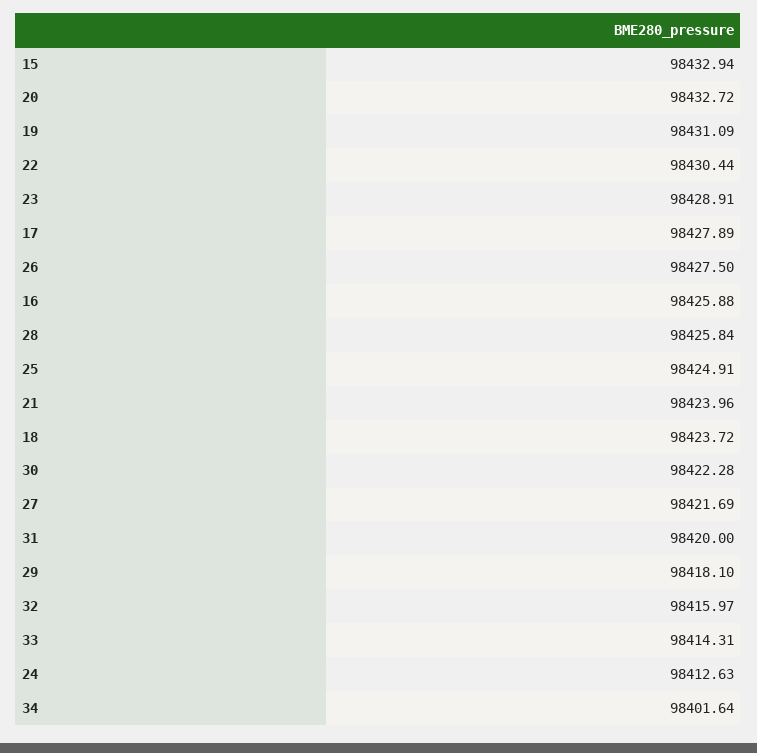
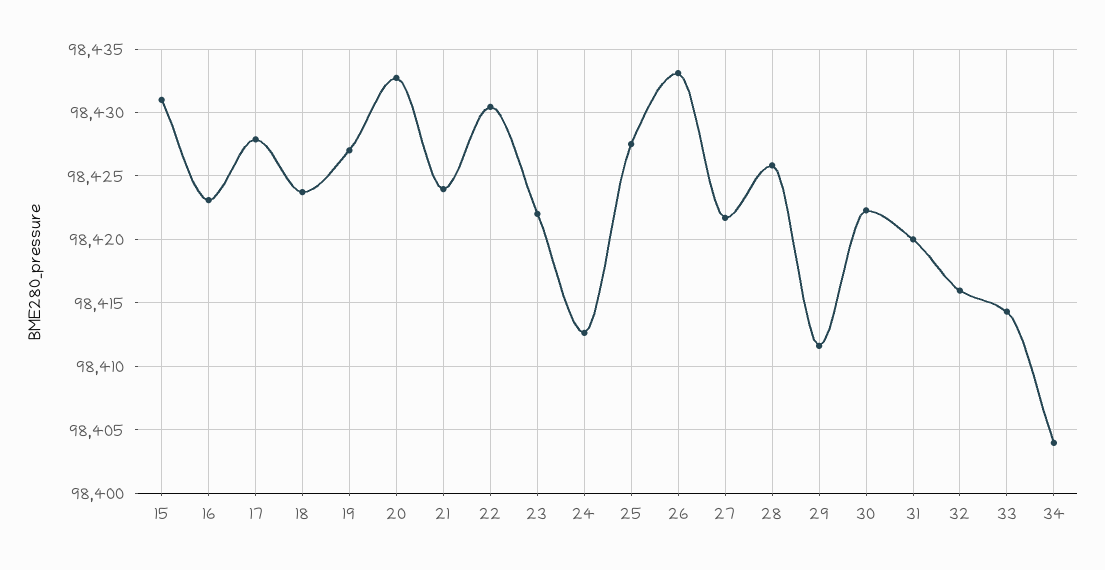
15: 98432.94 -> 98431
19: 98431.09 -> 98427
23: 98428.91 -> 98422
26: 98427.5 -> 98433
16: 98425.88 -> 98423
25: 98424.91 -> 98427.5
29: 98418.1 -> 98411.5
34: 98401.64 -> 98404

